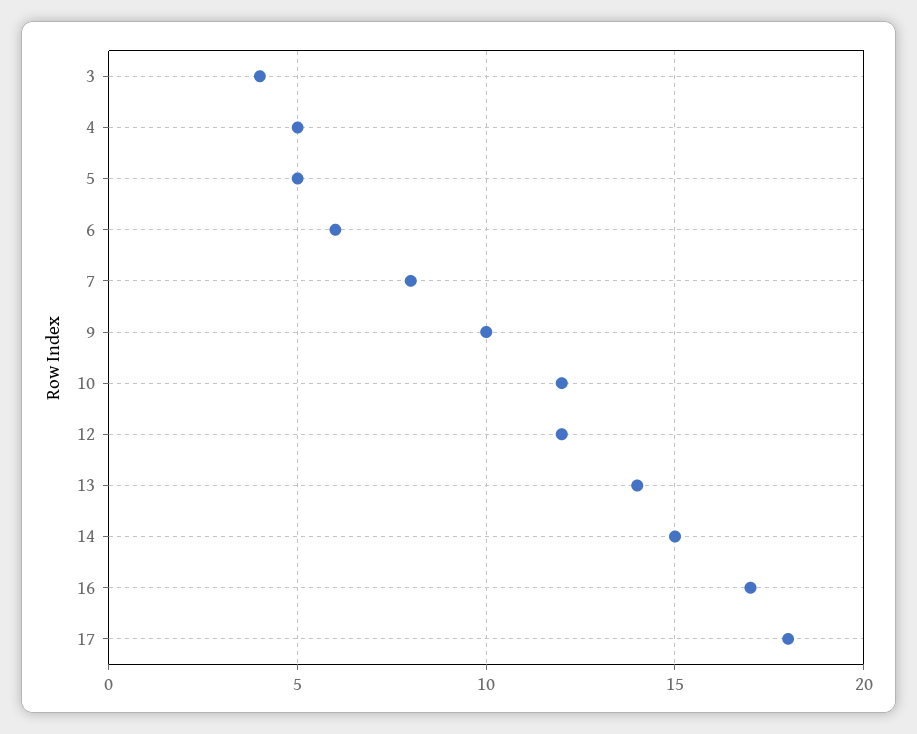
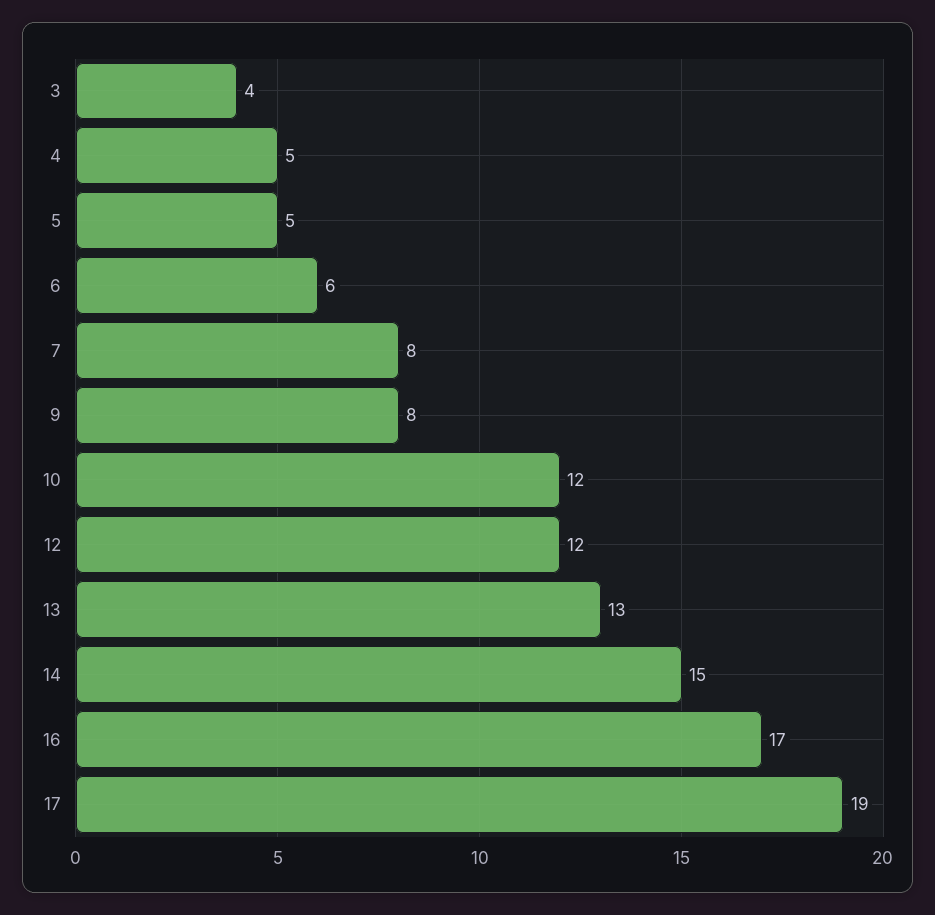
9: 10 -> 8
13: 14 -> 13
17: 18 -> 19

